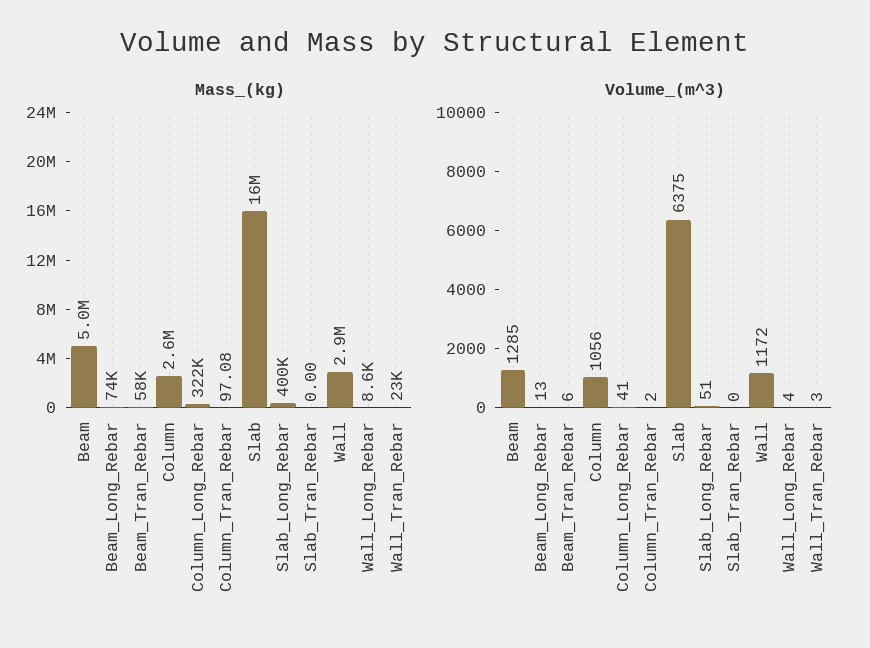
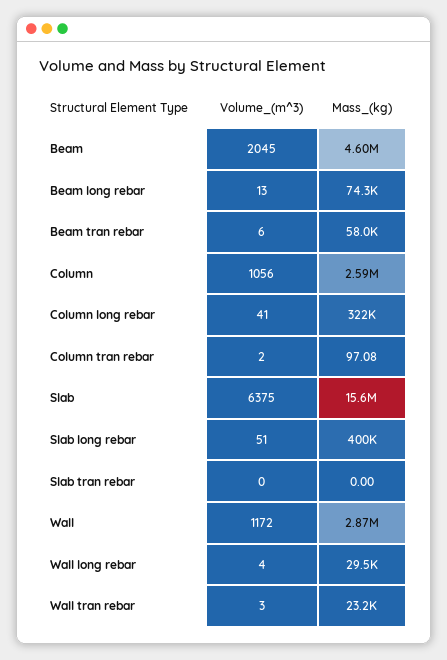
Mass_(kg), Beam: 5000000 -> 4600000
Mass_(kg), Wall_Long_Rebar: 8600 -> 29500
Volume_(m^3), Beam: 1285 -> 2045

